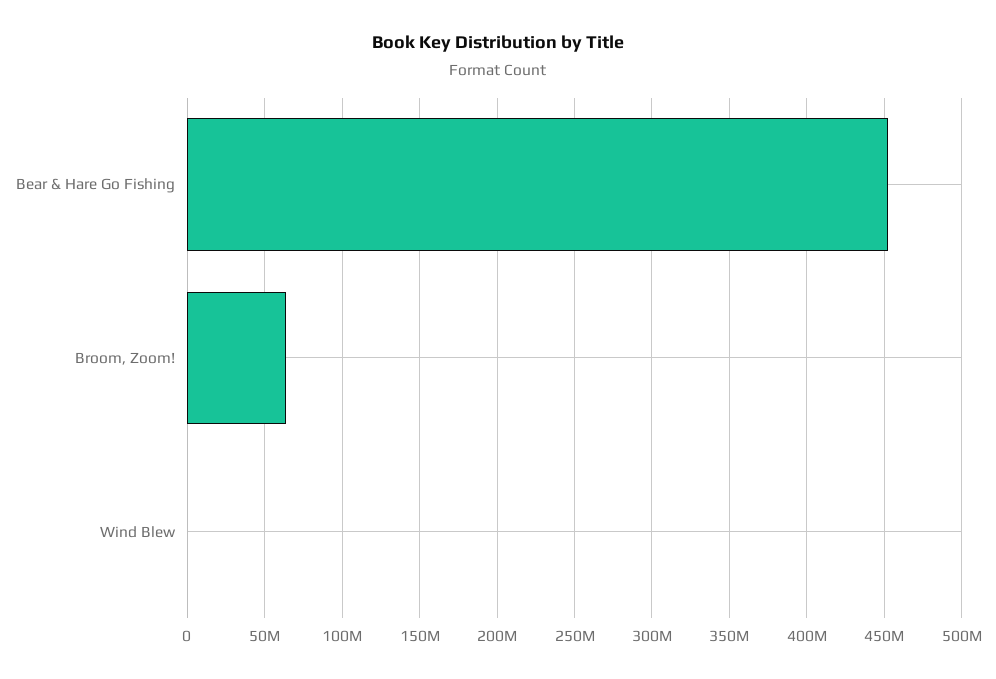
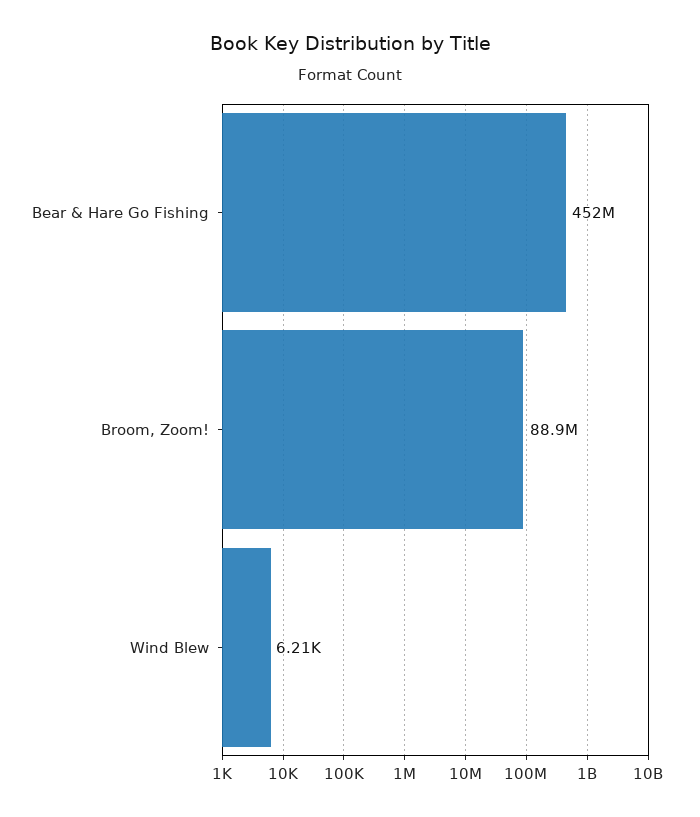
Broom, Zoom!: 65000000 -> 88900000

